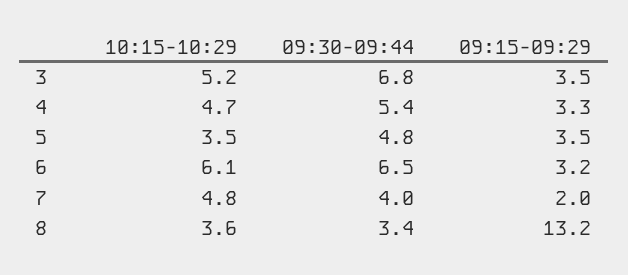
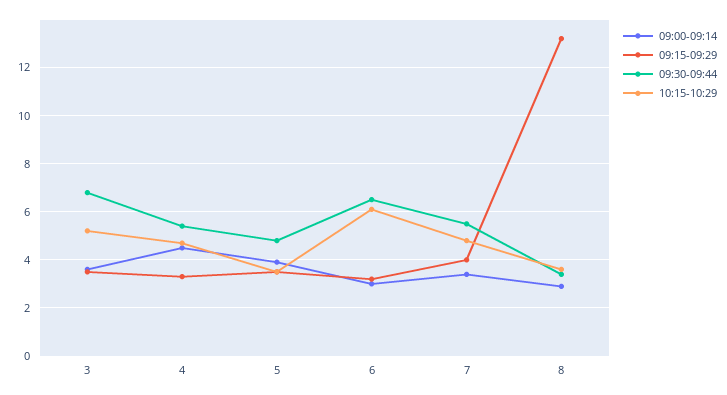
09:30-09:44, 7: 4 -> 5.5
09:15-09:29, 7: 2 -> 4
09:00-09:14, 3: none -> 3.5
09:00-09:14, 4: none -> 4.5
09:00-09:14, 5: none -> 4
09:00-09:14, 6: none -> 3
09:00-09:14, 7: none -> 3.5
09:00-09:14, 8: none -> 3

